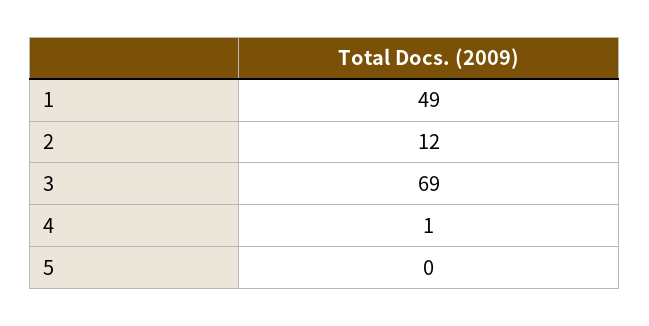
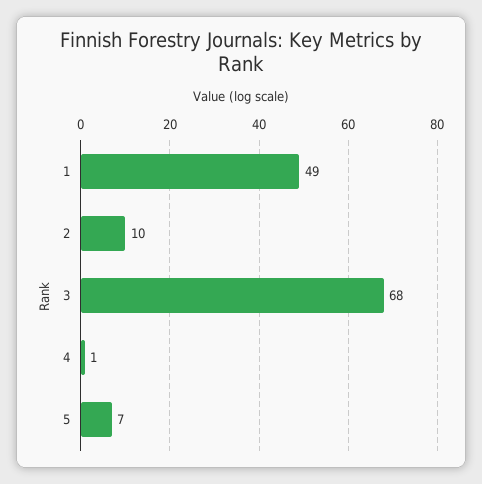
2: 12 -> 10
3: 69 -> 68
5: 0 -> 7

